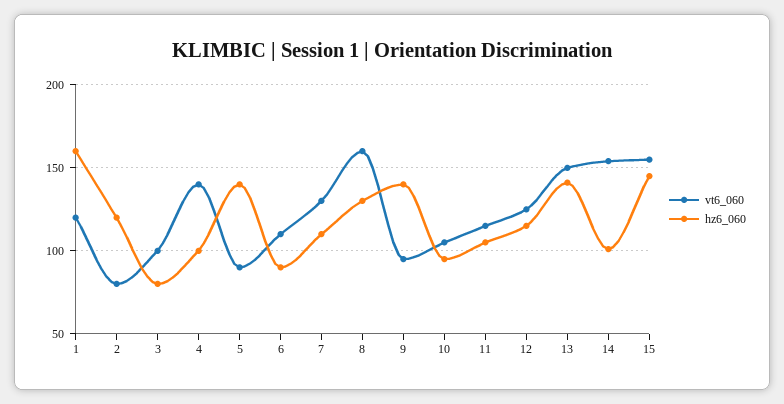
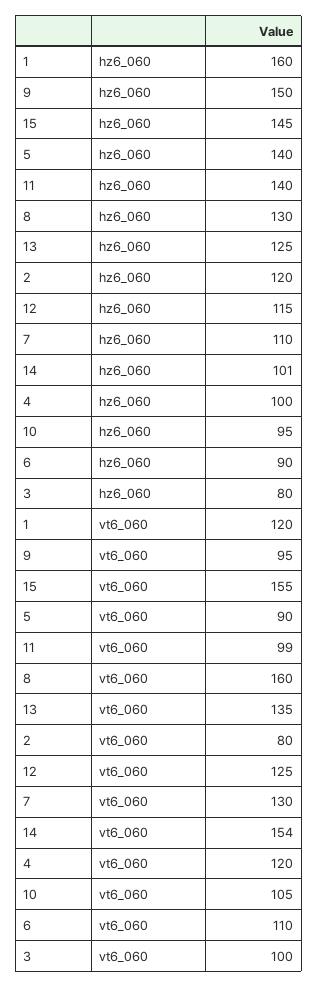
vt6_060, 4: 140 -> 120
hz6_060, 9: 140 -> 150
vt6_060, 11: 115 -> 99
hz6_060, 11: 105 -> 140
vt6_060, 13: 150 -> 135
hz6_060, 13: 140 -> 125

